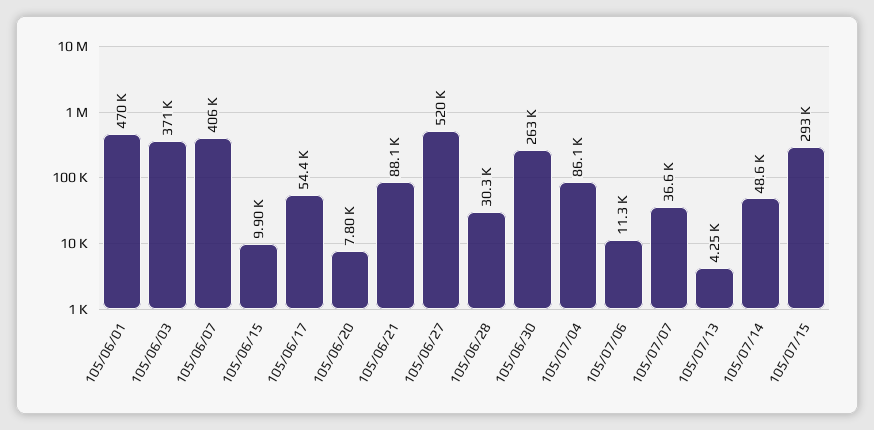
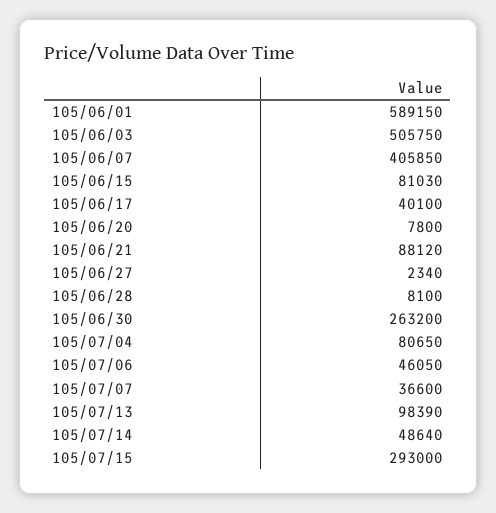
105/06/01: 470000 -> 589150
105/06/03: 371000 -> 505750
105/06/15: 9900 -> 81030
105/06/17: 54400 -> 40100
105/06/27: 520000 -> 2340
105/06/28: 30300 -> 8100
105/07/04: 86100 -> 80650
105/07/06: 11300 -> 46050
105/07/13: 4250 -> 98390

